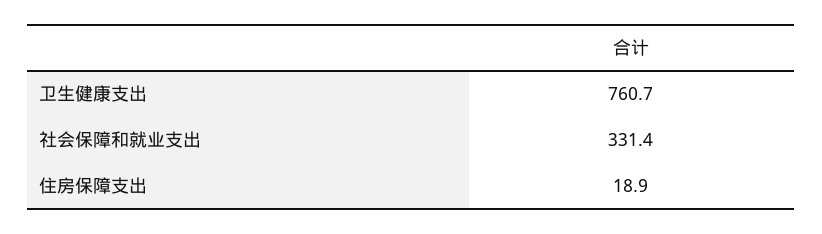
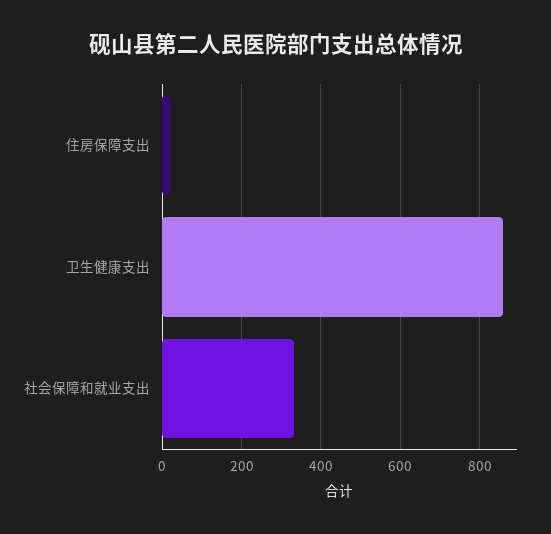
卫生健康支出: 760.7 -> 860

